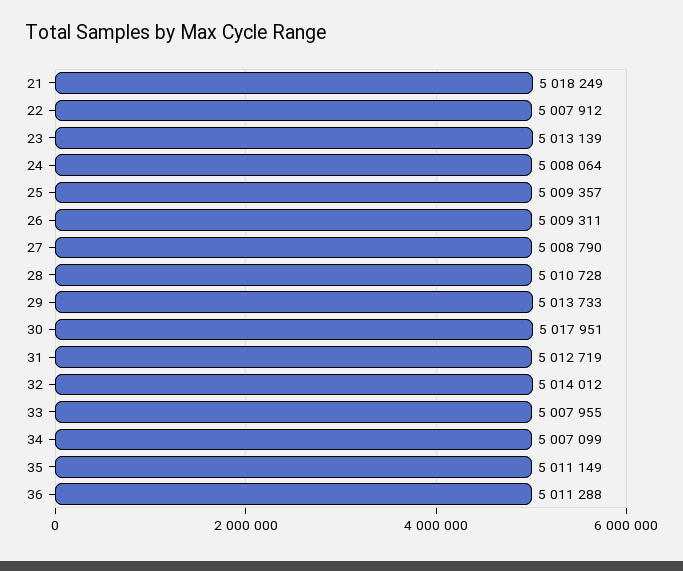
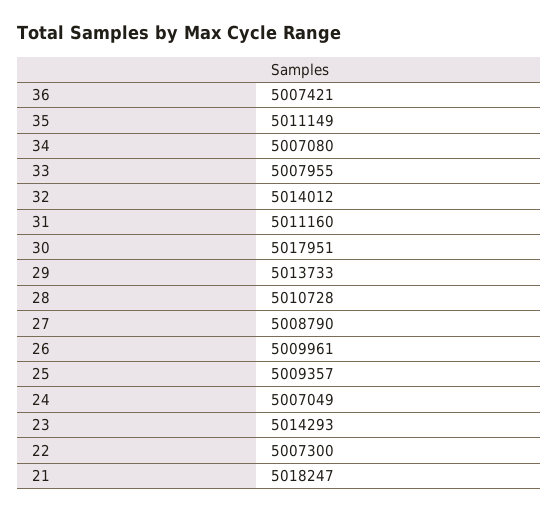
21: 5018249 -> 5018247
22: 5007912 -> 5007300
23: 5013139 -> 5014293
24: 5008064 -> 5007049
26: 5009311 -> 5009961
31: 5012719 -> 5011160
34: 5007099 -> 5007080
36: 5011288 -> 5007421

